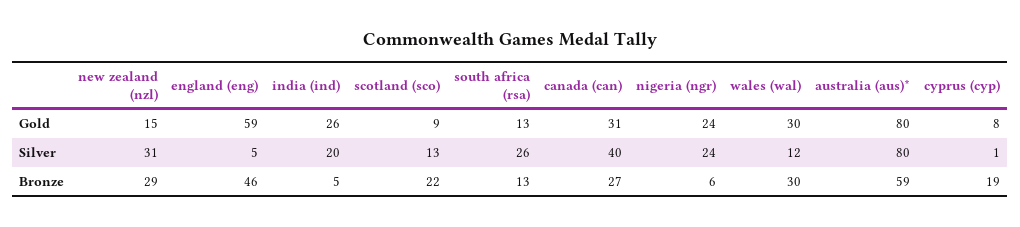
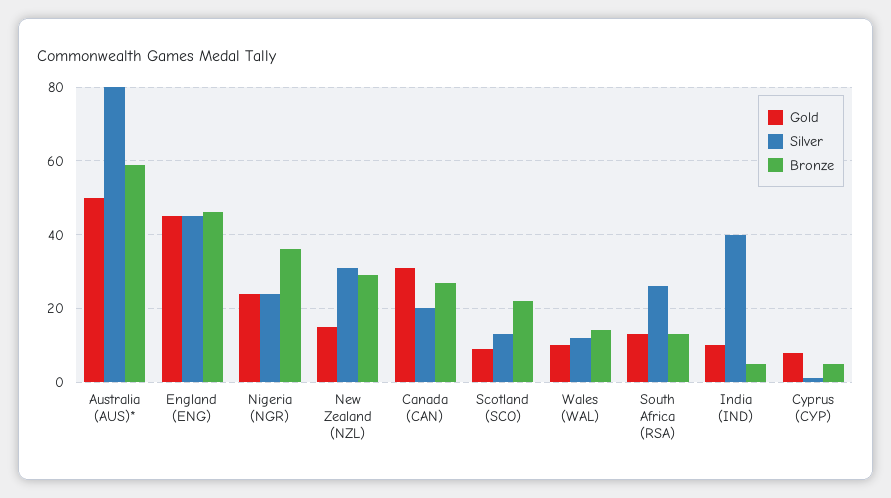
Gold, england (eng): 59 -> 45
Gold, india (ind): 26 -> 10
Gold, wales (wal): 30 -> 10
Gold, australia (aus)*: 80 -> 50
Silver, england (eng): 5 -> 45
Silver, india (ind): 20 -> 40
Silver, canada (can): 40 -> 20
Bronze, nigeria (ngr): 6 -> 35
Bronze, wales (wal): 30 -> 15
Bronze, cyprus (cyp): 19 -> 5

